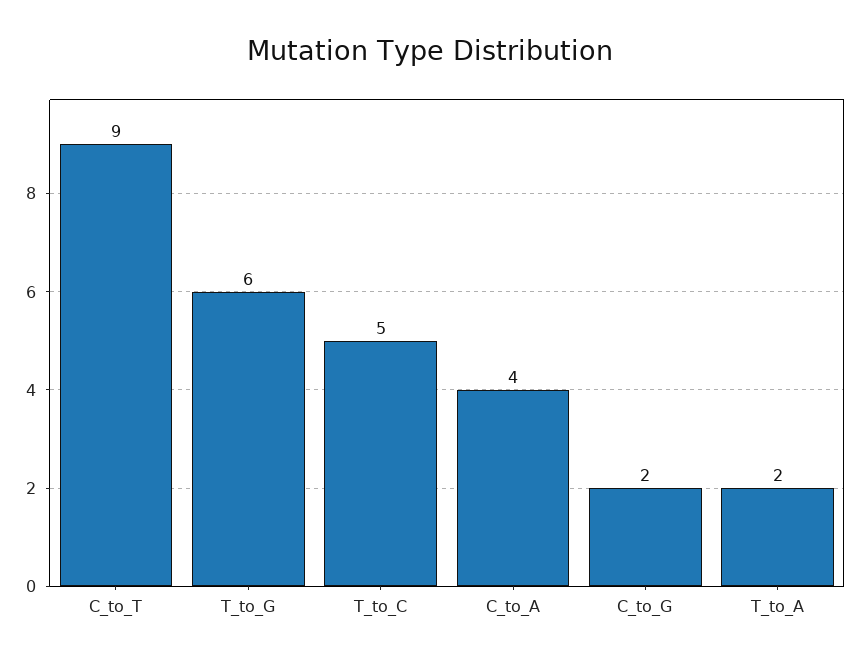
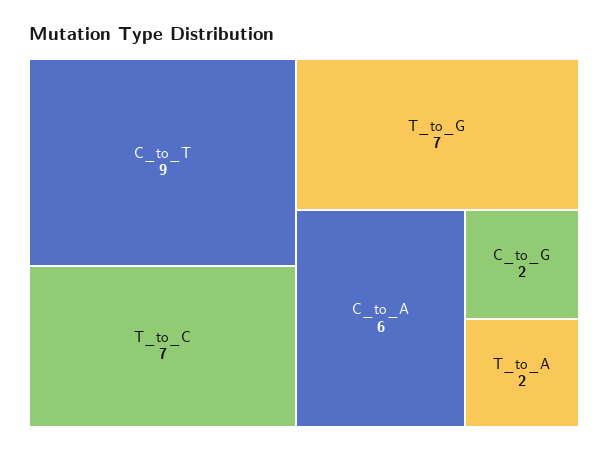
T_to_G: 6 -> 7
T_to_C: 5 -> 7
C_to_A: 4 -> 6

